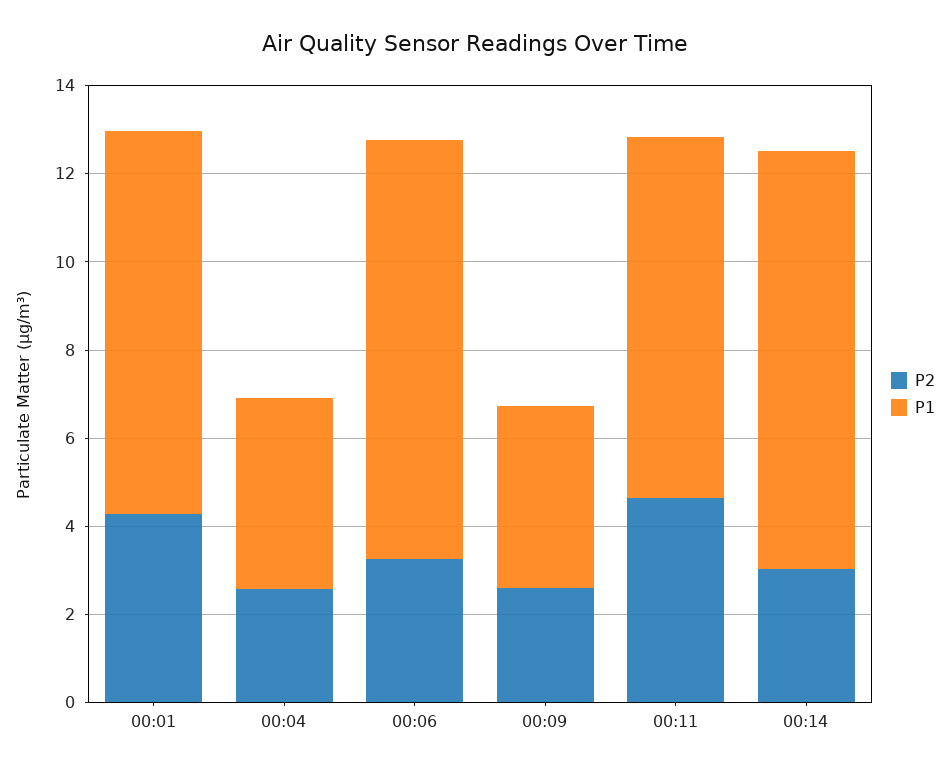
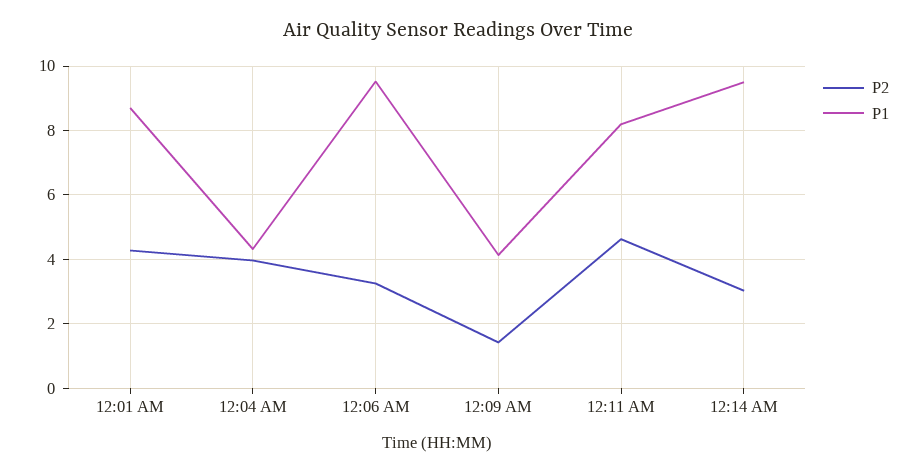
P2, 00:04: 2.5 -> 4
P2, 00:09: 2.5 -> 1.4

